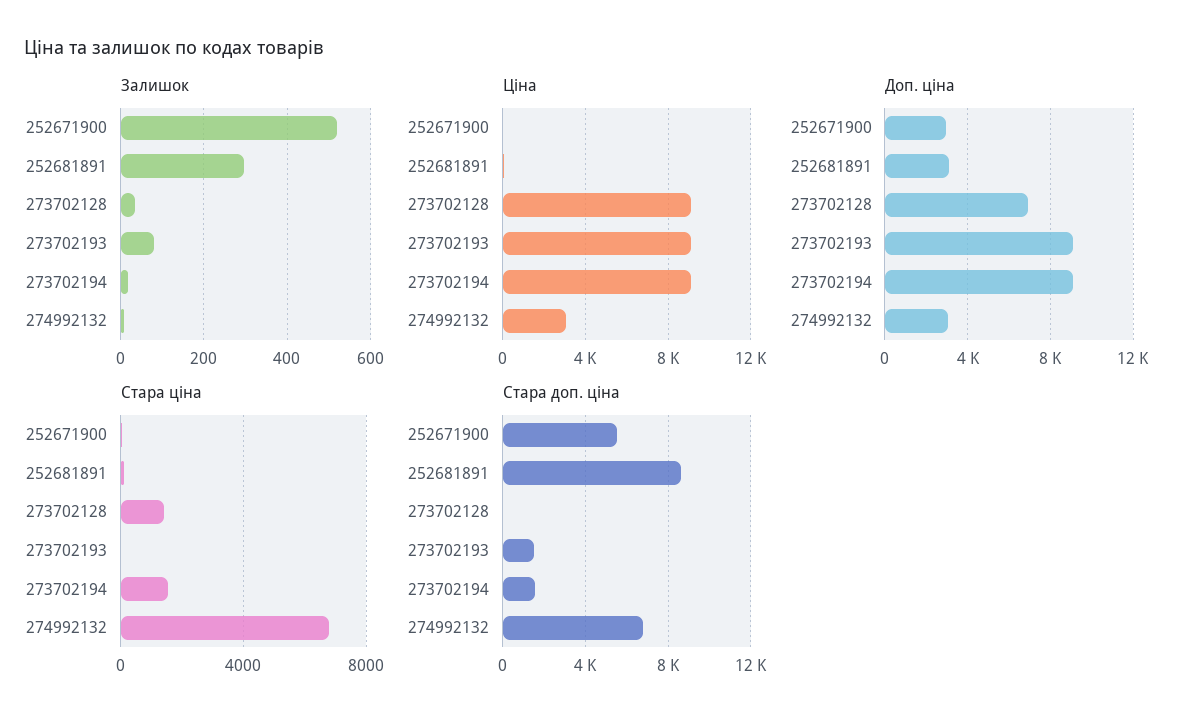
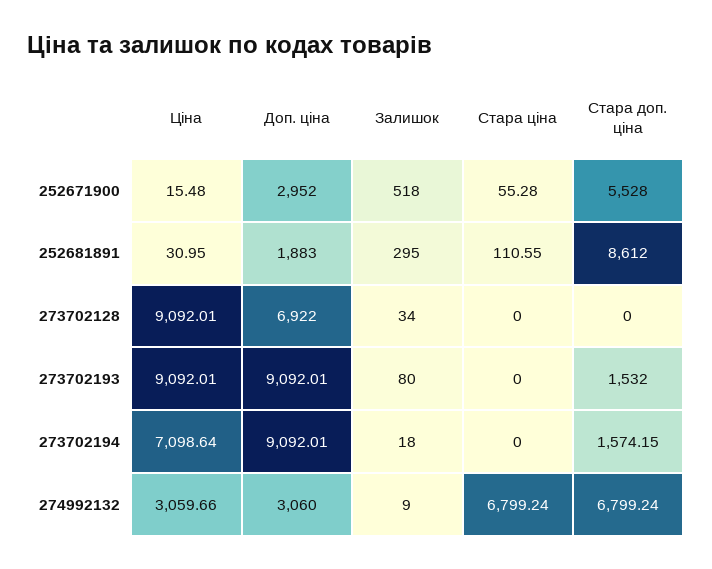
Ціна, 273702194: 9000 -> 7098.64
Доп. ціна, 252681891: 3000 -> 1883
Стара ціна, 273702128: 1500 -> 0
Стара ціна, 273702194: 1500 -> 0

